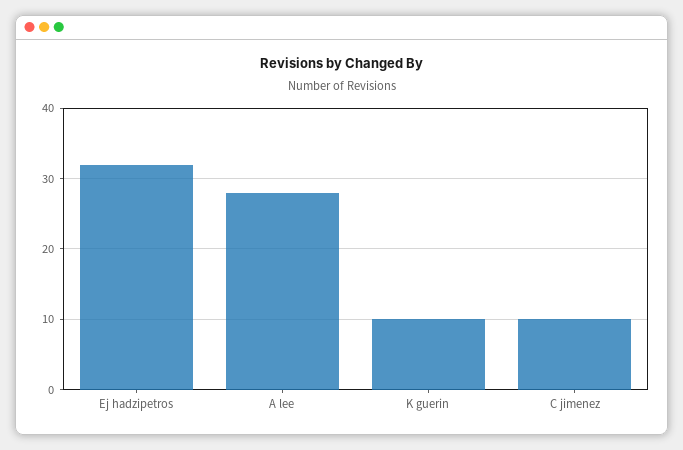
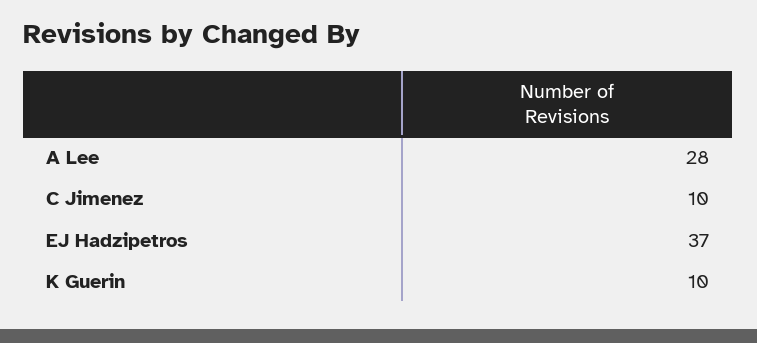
Ej hadzipetros: 32 -> 37

